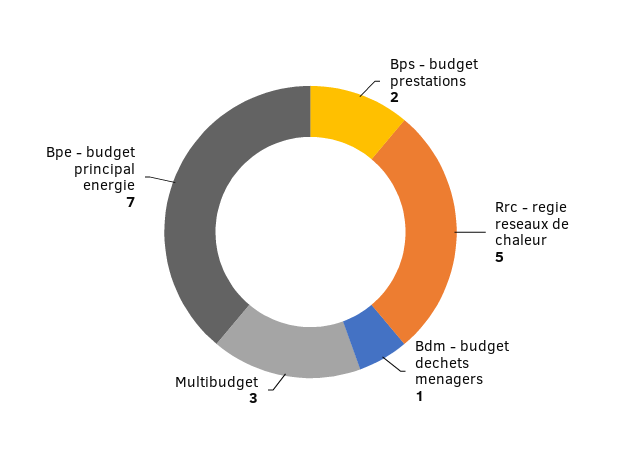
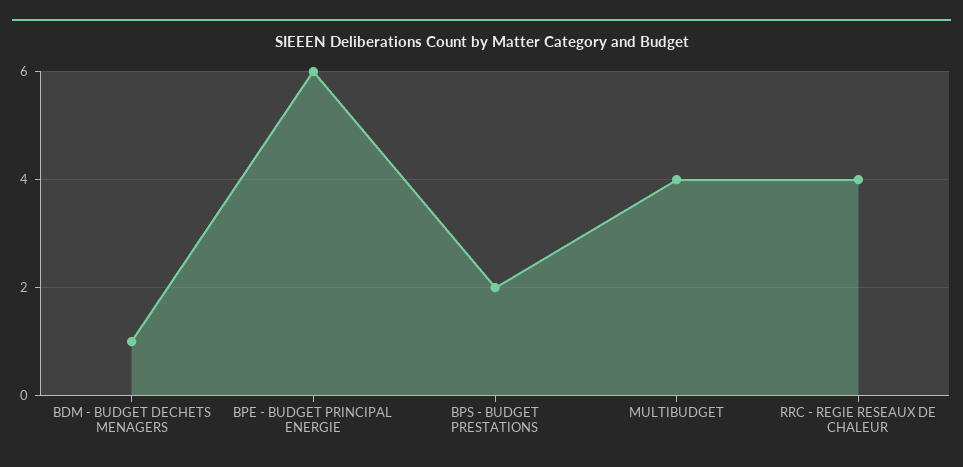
Rrc - regie reseaux de chaleur: 5 -> 4
Multibudget: 3 -> 4
Bpe - budget principal energie: 7 -> 6

